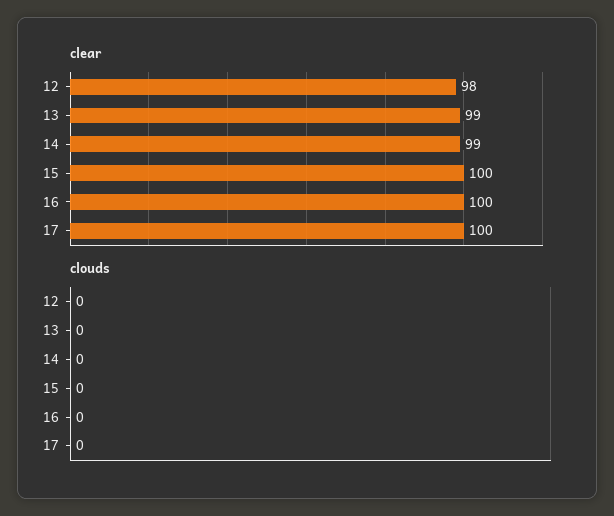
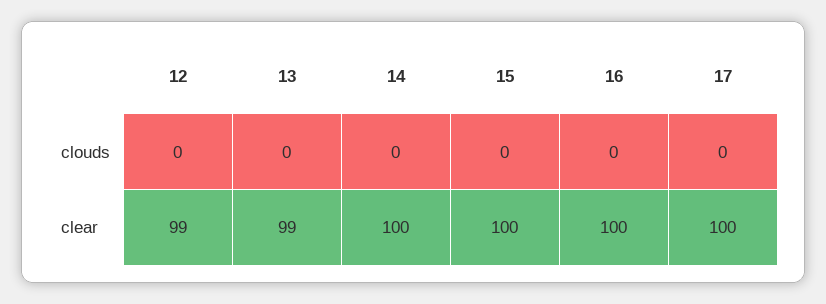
clear, 12: 98 -> 99
clear, 14: 99 -> 100

